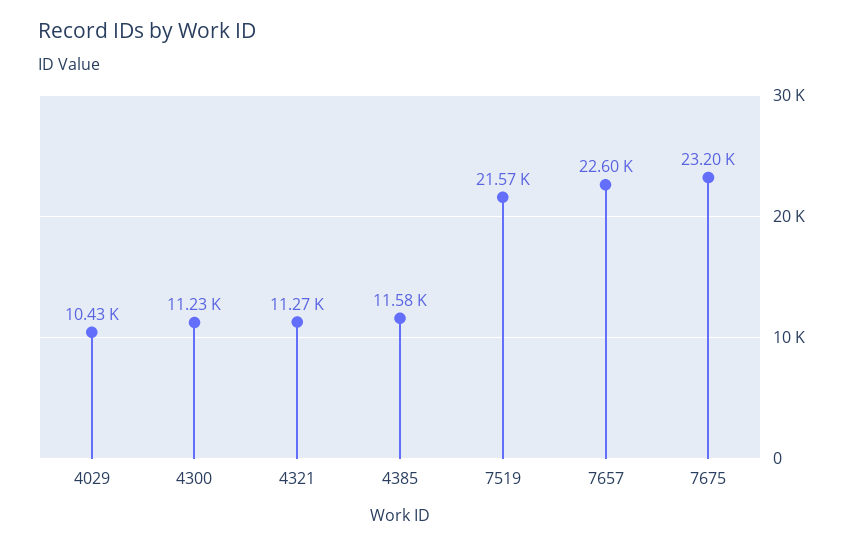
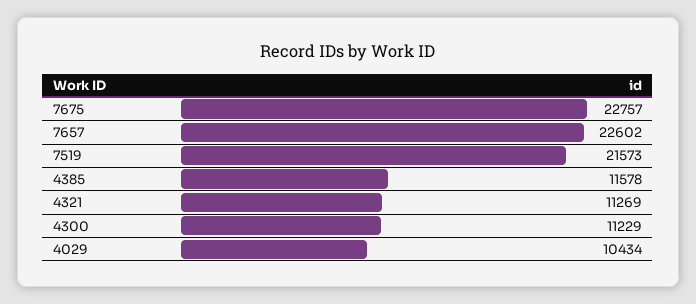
7675: 23200 -> 22757

